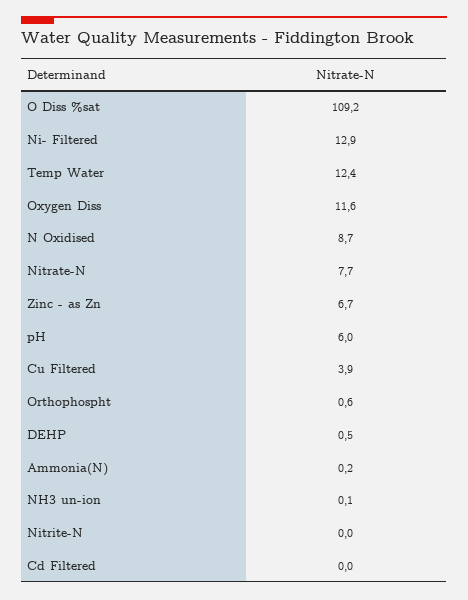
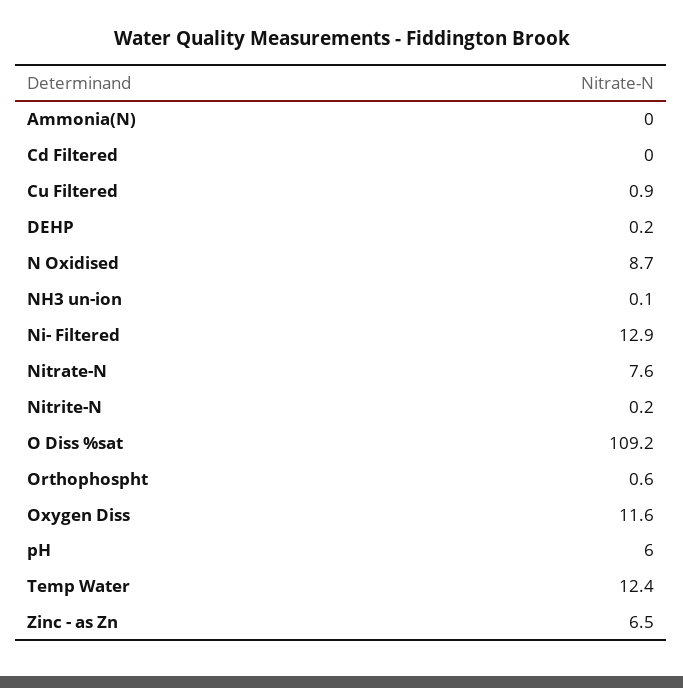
Nitrate-N: 7.7 -> 7.6
Zinc - as Zn: 6.7 -> 6.5
Cu Filtered: 3.9 -> 0.9
DEHP: 0.5 -> 0.2
Ammonia(N): 0.2 -> 0
Nitrite-N: 0 -> 0.2

